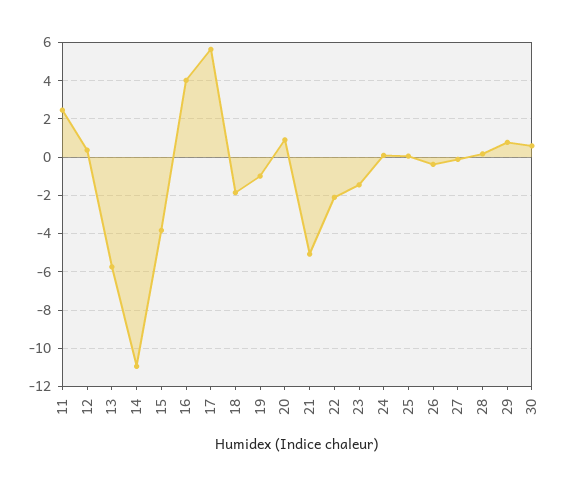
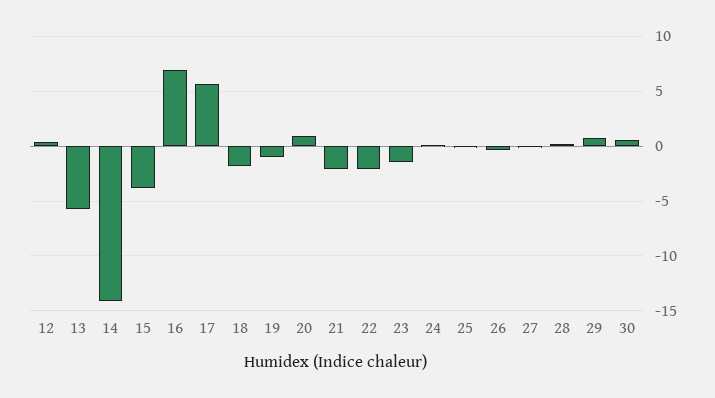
11: 2.5 -> none
14: -11 -> -14
16: 4 -> 7
21: -5 -> -2

